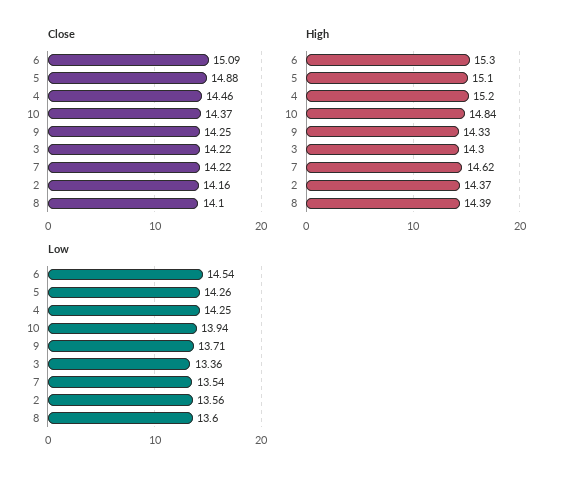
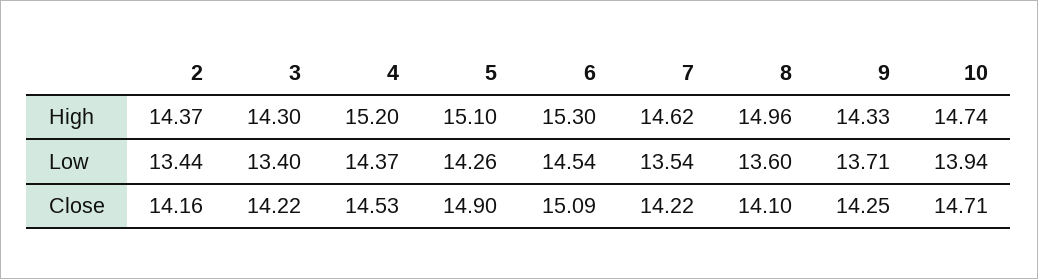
Close, 5: 14.88 -> 14.9
Close, 4: 14.46 -> 14.53
Close, 10: 14.37 -> 14.71
High, 10: 14.84 -> 14.74
High, 8: 14.39 -> 14.96
Low, 4: 14.25 -> 14.37
Low, 3: 13.36 -> 13.4
Low, 2: 13.56 -> 13.44

